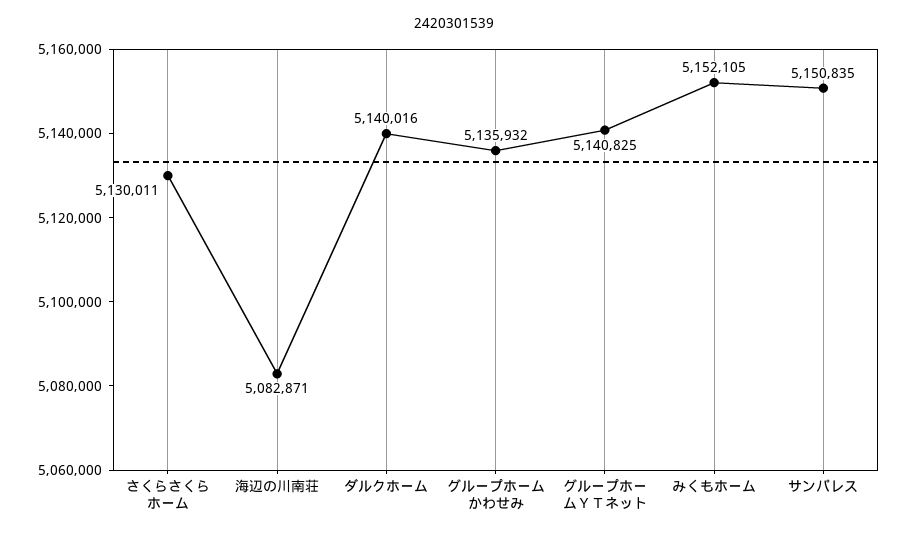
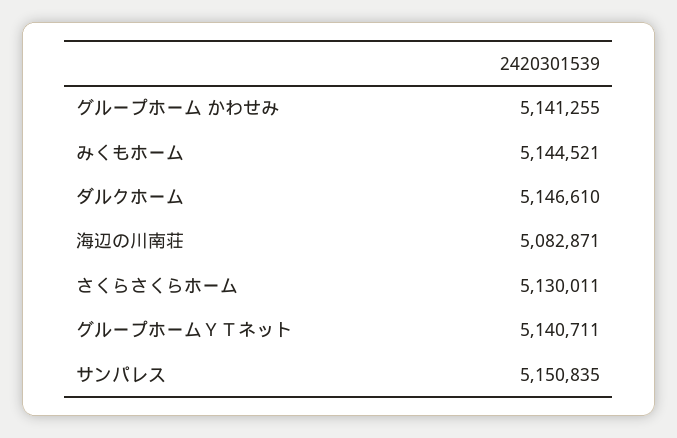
ダルクホーム: 5140016 -> 5146610
グループホーム かわせみ: 5135932 -> 5141255
グループホームＹＴネット: 5140825 -> 5140711
みくもホーム: 5152105 -> 5144521

